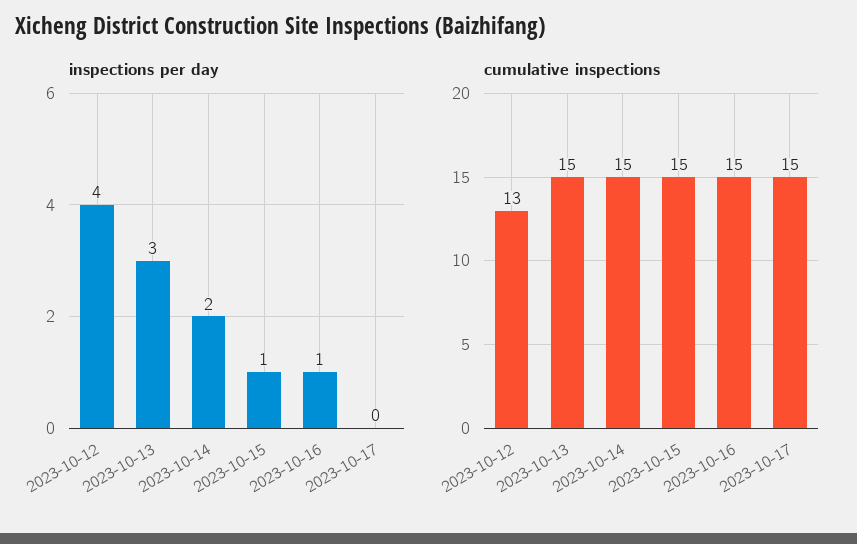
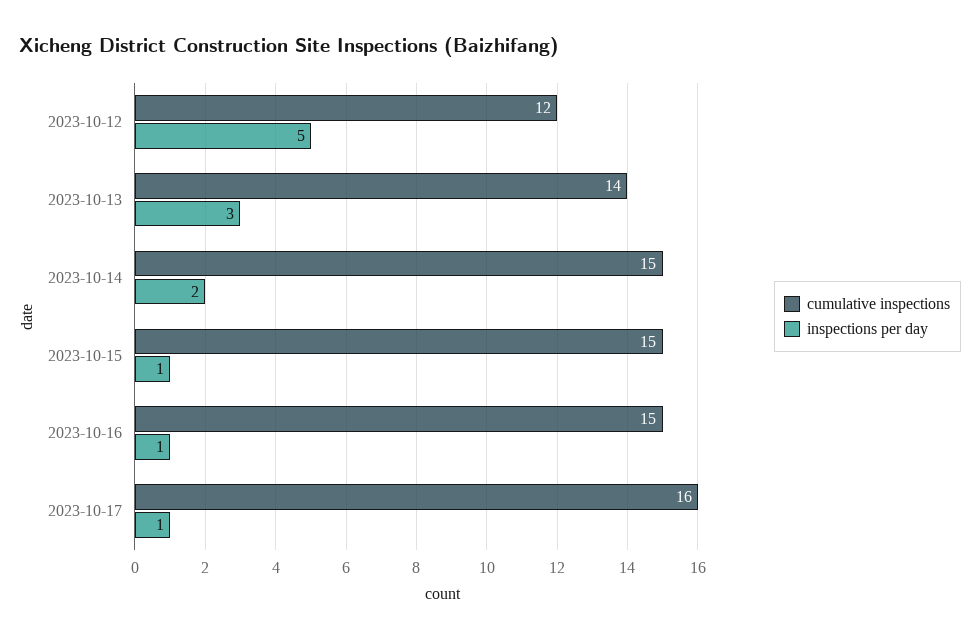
inspections per day, 2023-10-12: 4 -> 5
inspections per day, 2023-10-17: 0 -> 1
cumulative inspections, 2023-10-12: 13 -> 12
cumulative inspections, 2023-10-13: 15 -> 14
cumulative inspections, 2023-10-17: 15 -> 16

